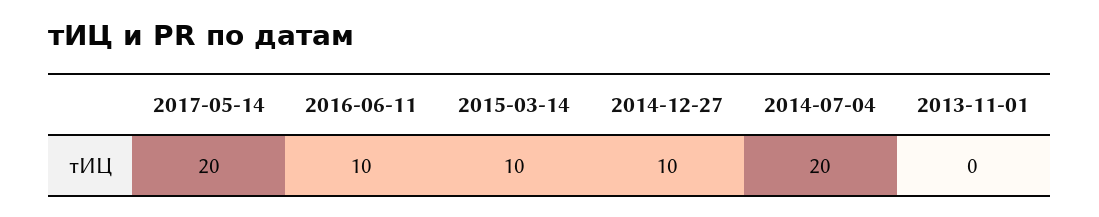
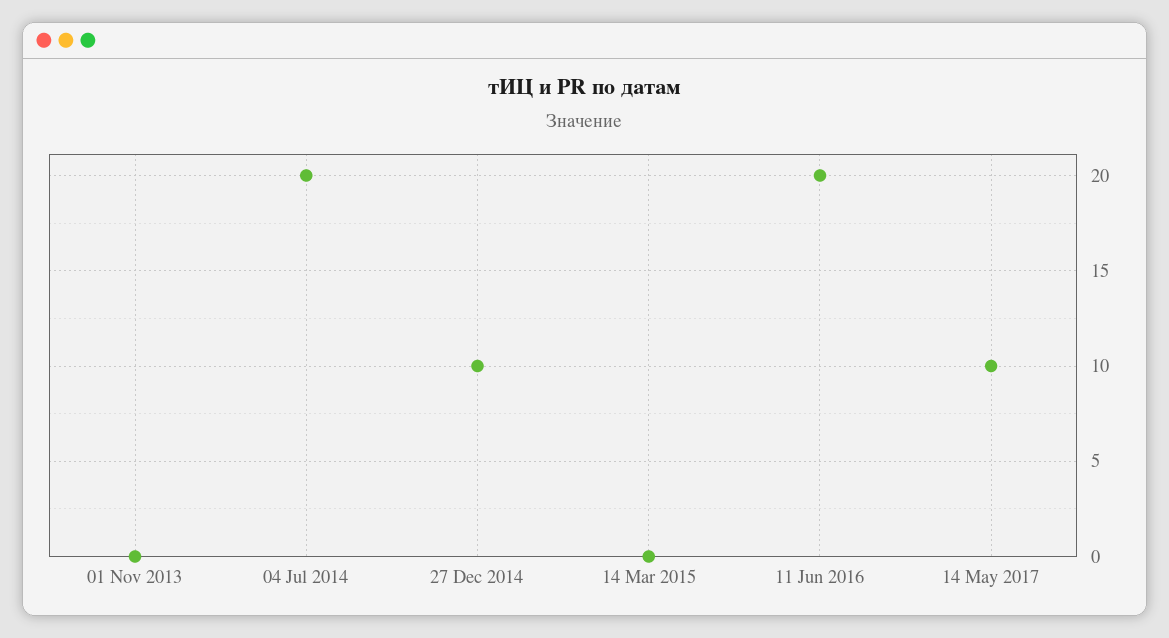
2017-05-14: 20 -> 10
2016-06-11: 10 -> 20
2015-03-14: 10 -> 0

